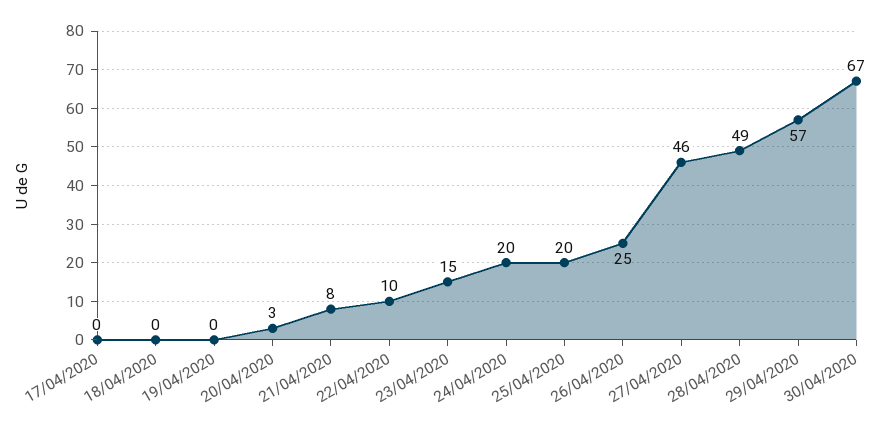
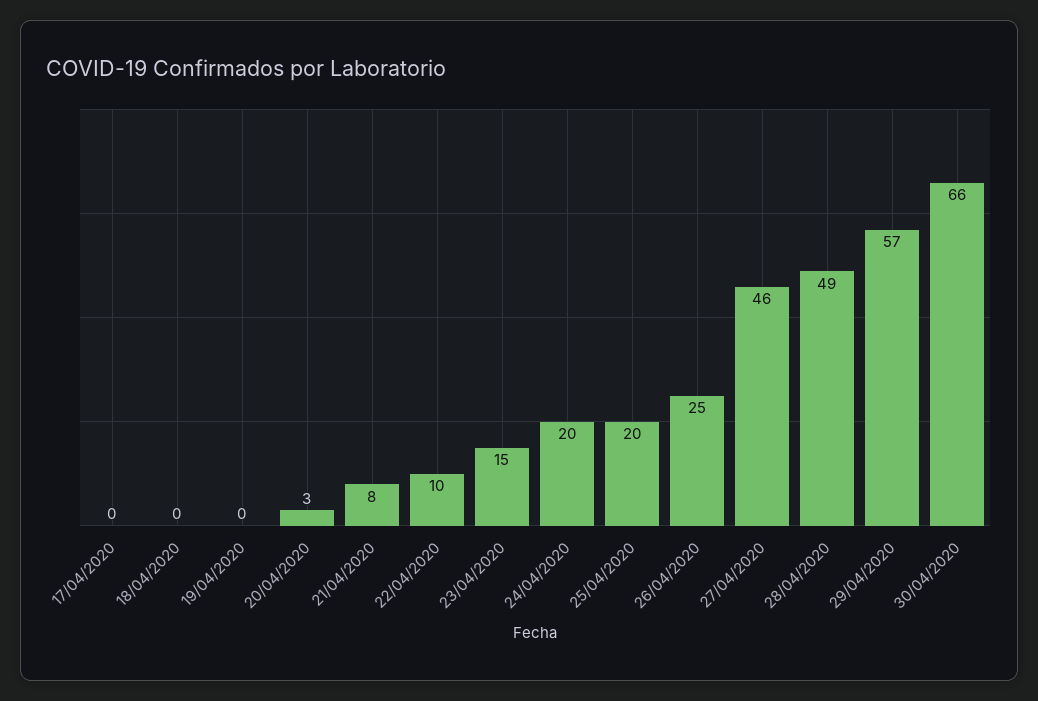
30/04/2020: 67 -> 66

